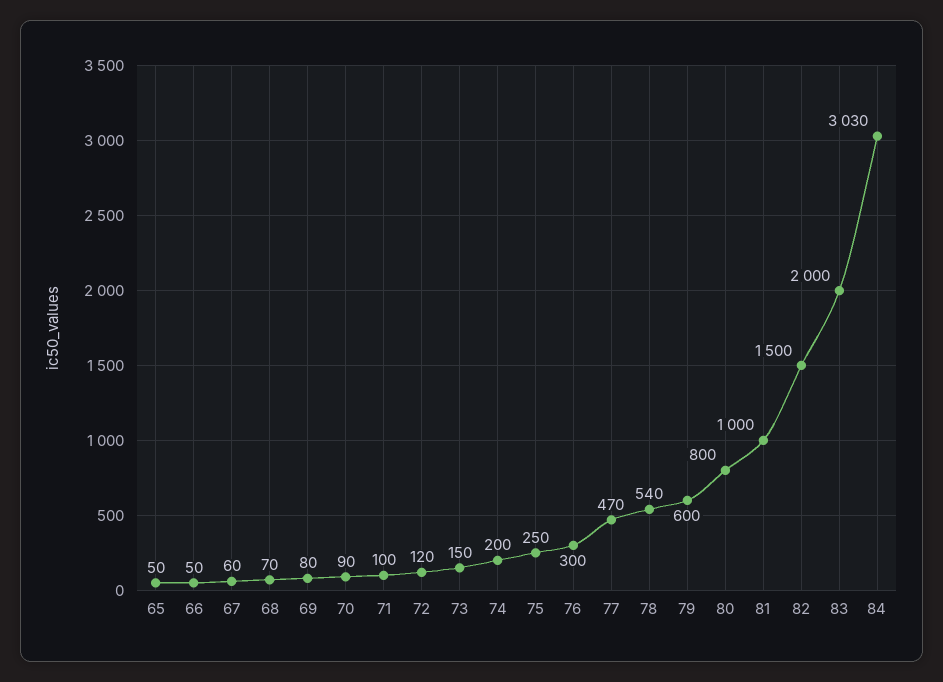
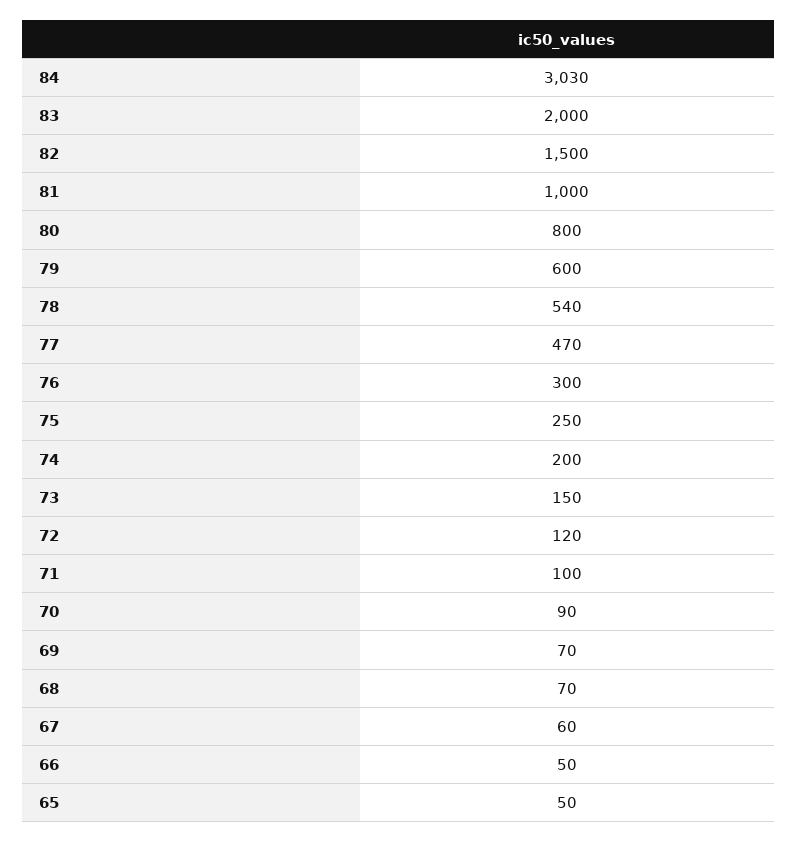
69: 80 -> 70

